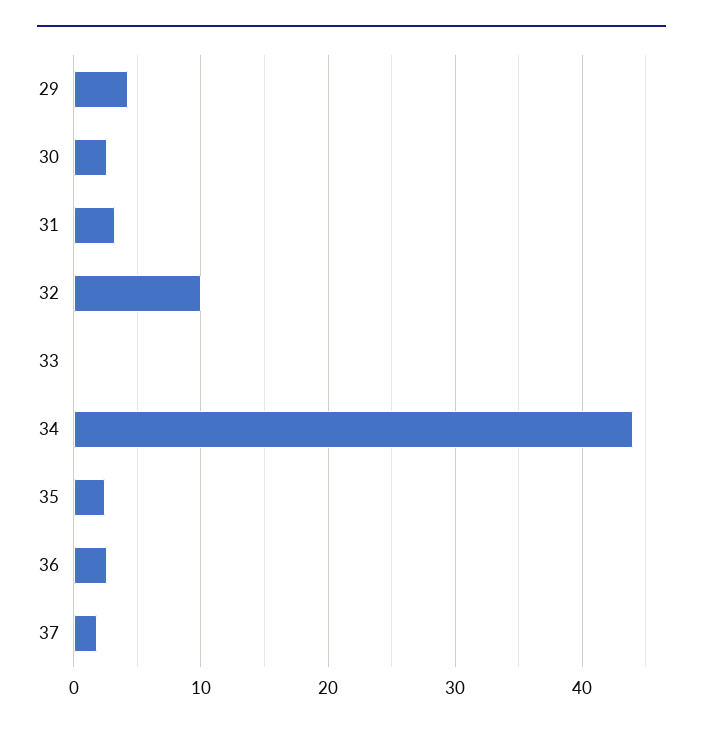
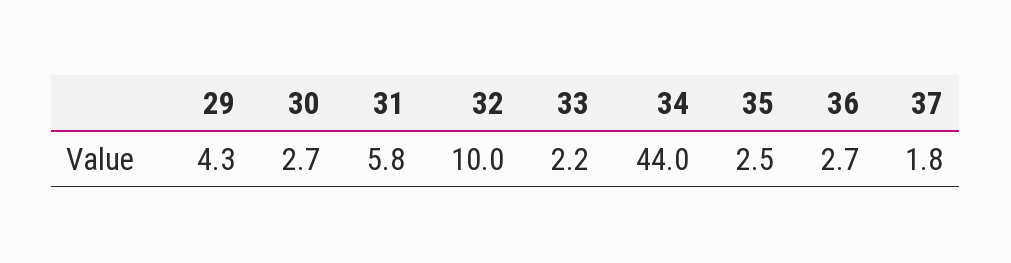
31: 3 -> 5.8
33: 0 -> 2.2

